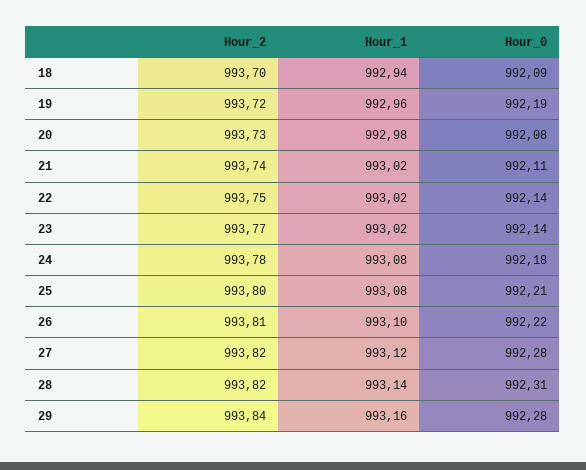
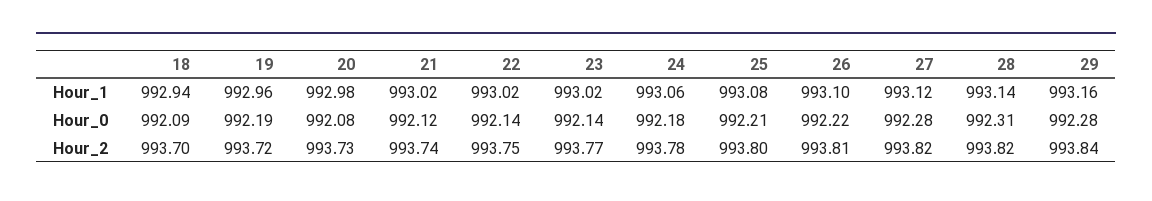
Hour_0, 21: 992.11 -> 992.12
Hour_1, 24: 993.08 -> 993.06

